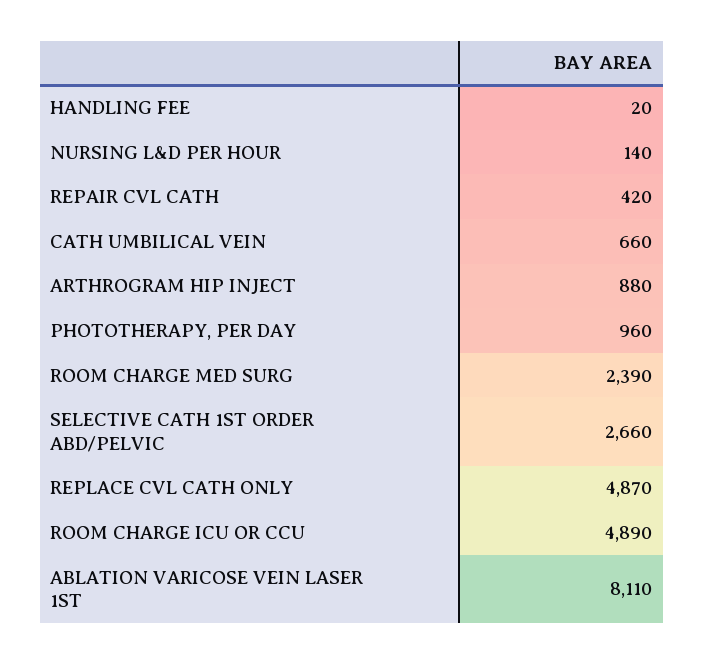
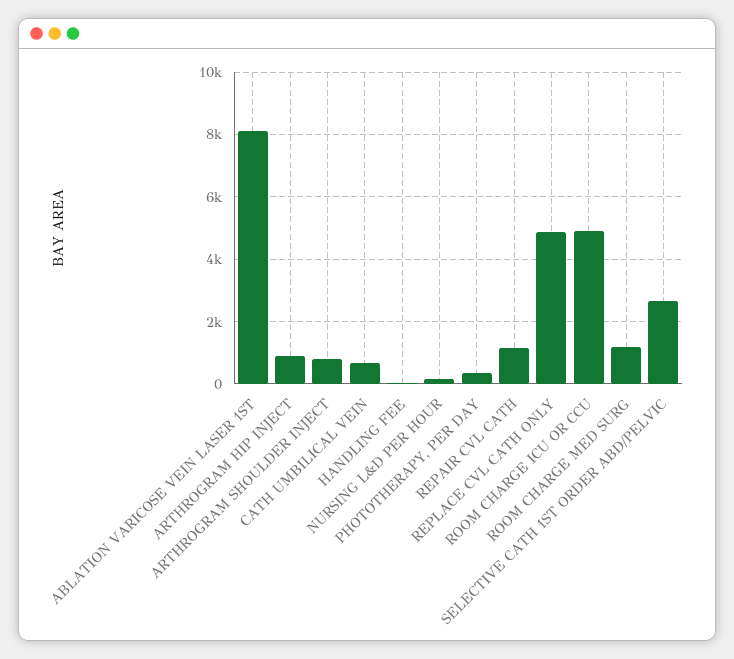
REPAIR CVL CATH: 420 -> 1200
PHOTOTHERAPY, PER DAY: 960 -> 400
ROOM CHARGE MED SURG: 2390 -> 1200
ARTHROGRAM SHOULDER INJECT: none -> 800

